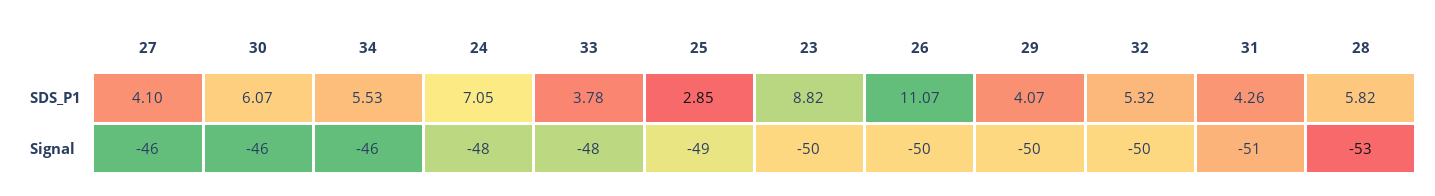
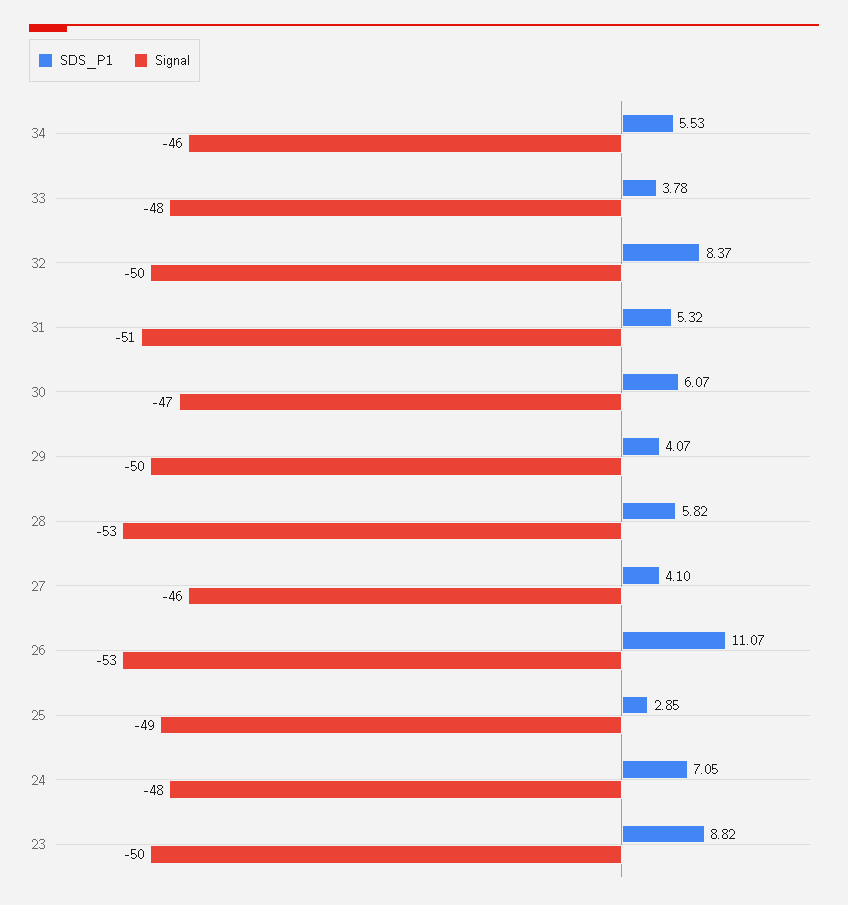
SDS_P1, 32: 5.32 -> 8.37
SDS_P1, 31: 4.26 -> 5.32
Signal, 30: -46 -> -47
Signal, 26: -50 -> -53

